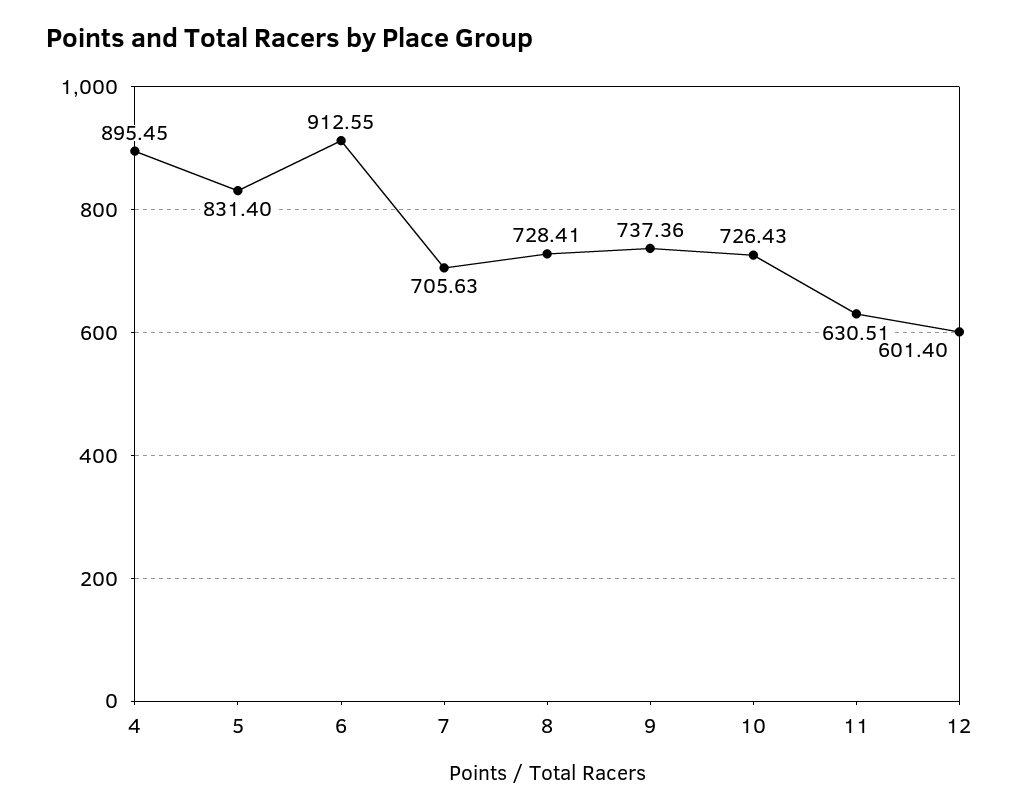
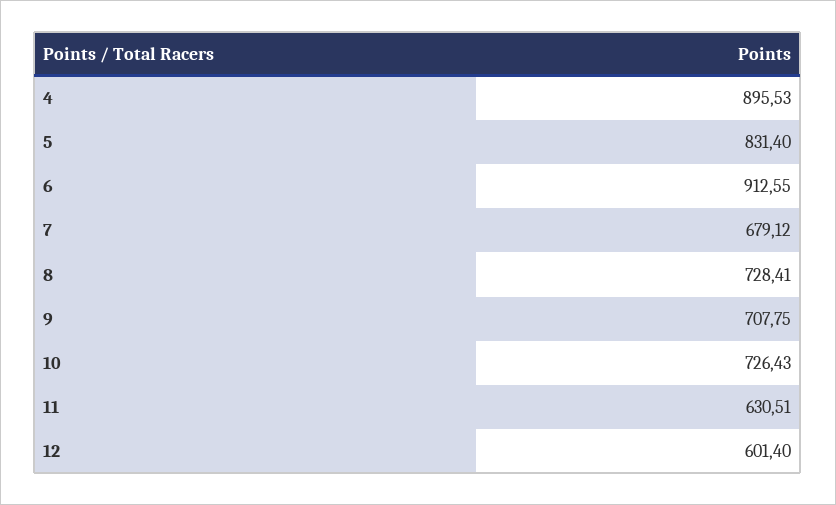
4: 895.45 -> 895.53
7: 705.63 -> 679.12
9: 737.36 -> 707.75

